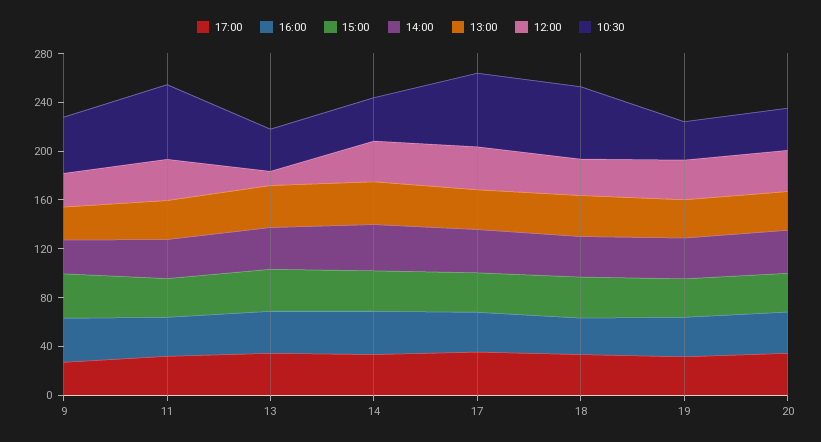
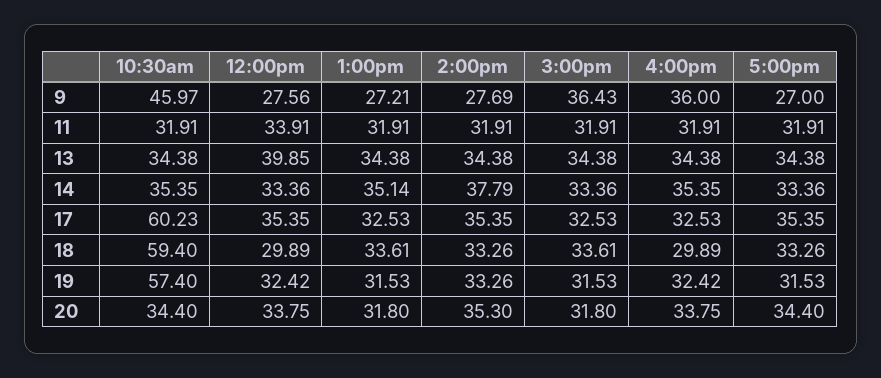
10:30, 11: 60 -> 31.91
12:00, 13: 10 -> 39.85
10:30, 19: 30 -> 57.4

